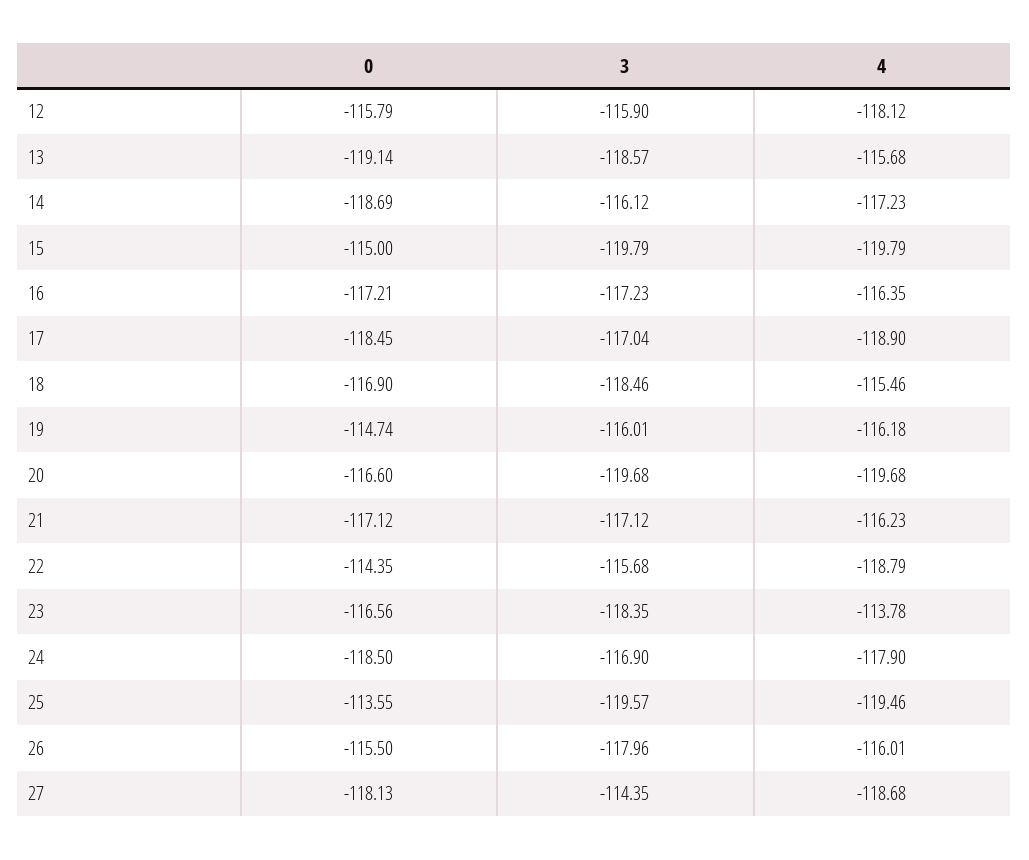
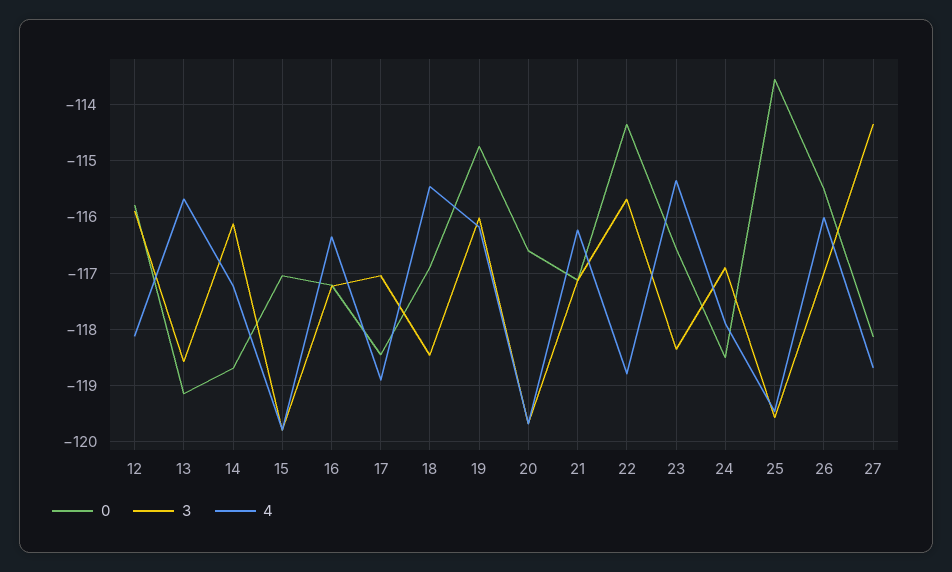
0, 15: -115 -> -117
4, 23: -113.78 -> -115.4
3, 26: -117.96 -> -117

